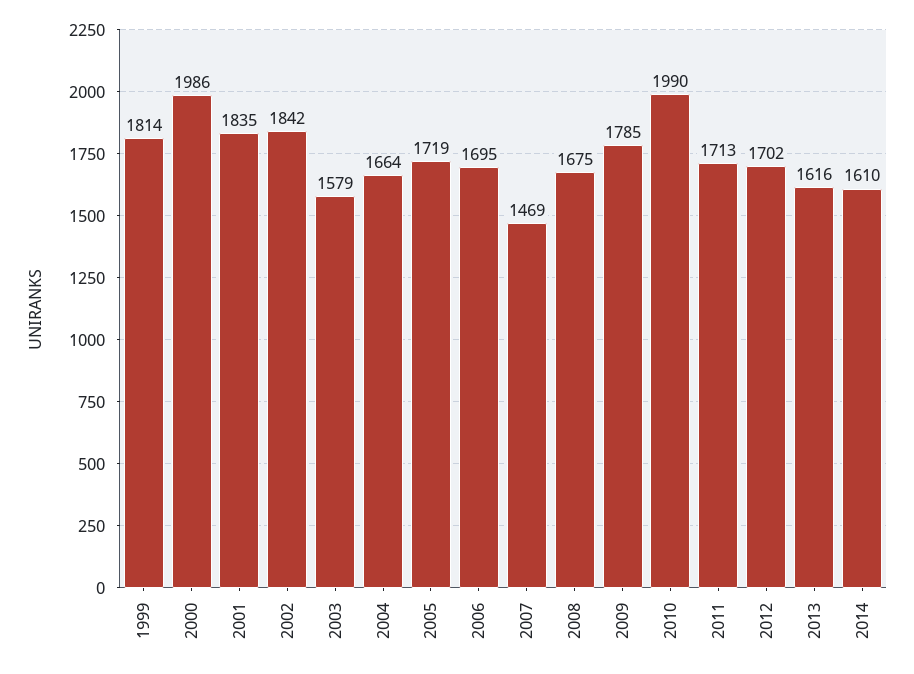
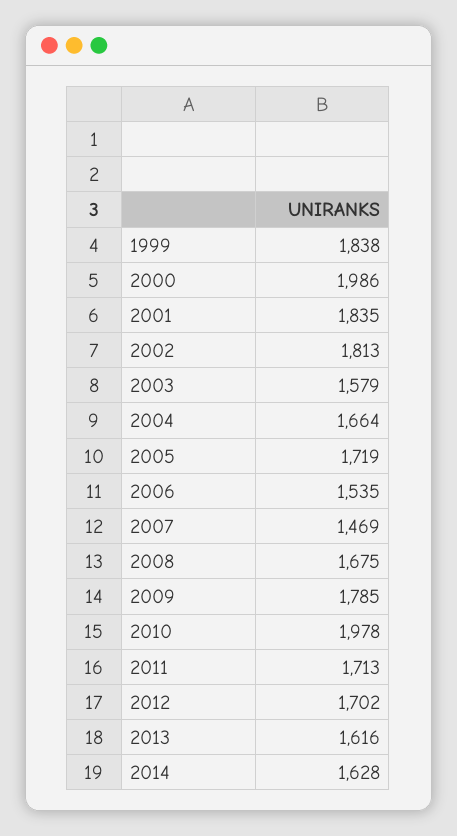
1999: 1814 -> 1838
2002: 1842 -> 1813
2006: 1695 -> 1535
2010: 1990 -> 1978
2014: 1610 -> 1628

